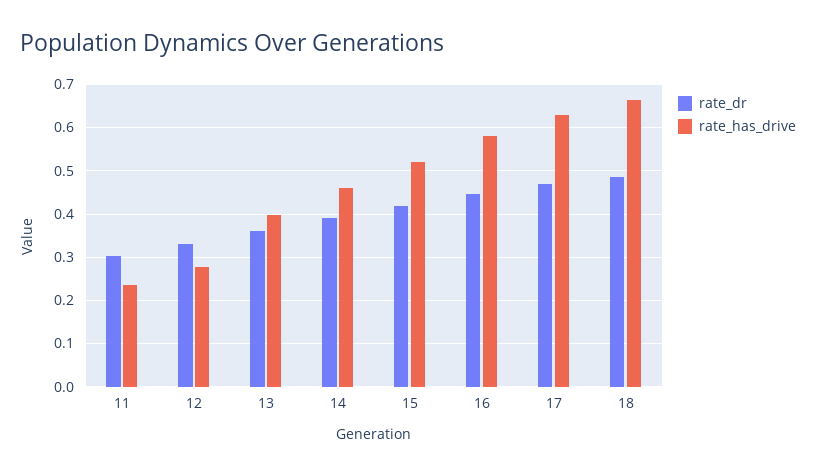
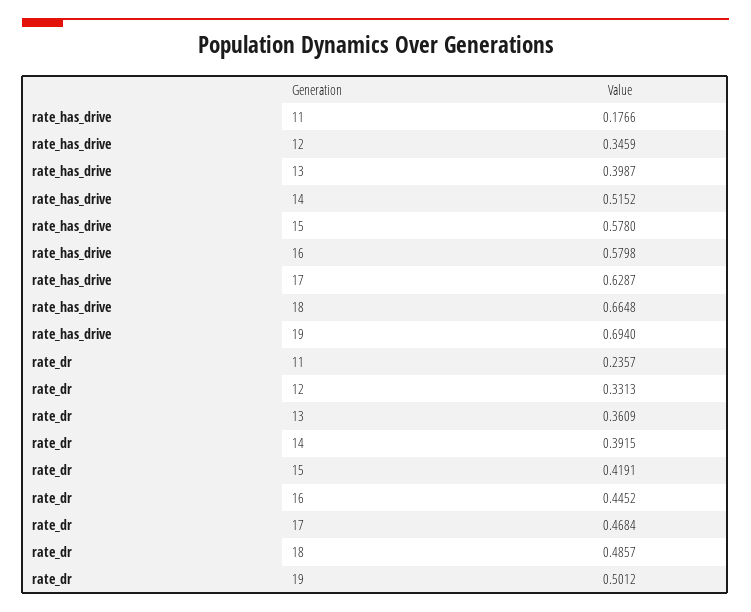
rate_dr, 11: 0.3 -> 0.2357
rate_has_drive, 11: 0.24 -> 0.1766
rate_has_drive, 12: 0.28 -> 0.3459
rate_has_drive, 14: 0.46 -> 0.5152
rate_has_drive, 15: 0.52 -> 0.578
rate_has_drive, 19: none -> 0.694
rate_dr, 19: none -> 0.5012

